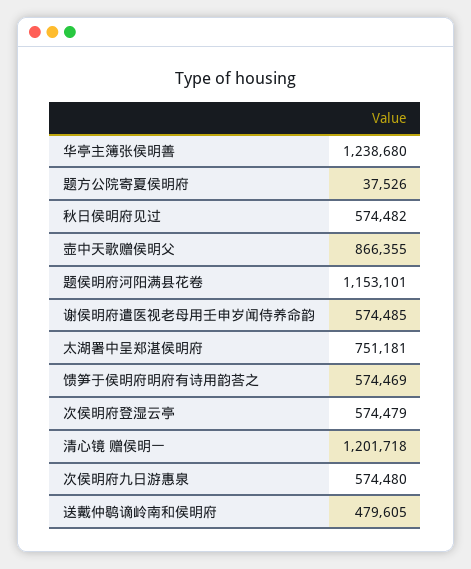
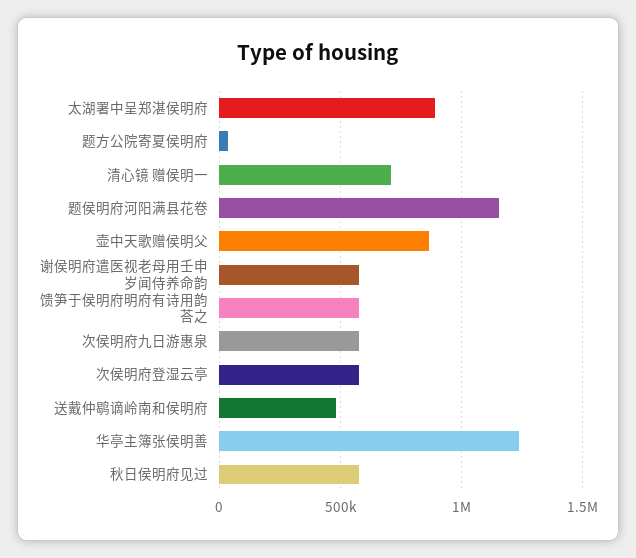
太湖署中呈郑湛侯明府: 751181 -> 900000
清心镜 赠侯明一: 1201718 -> 700000

